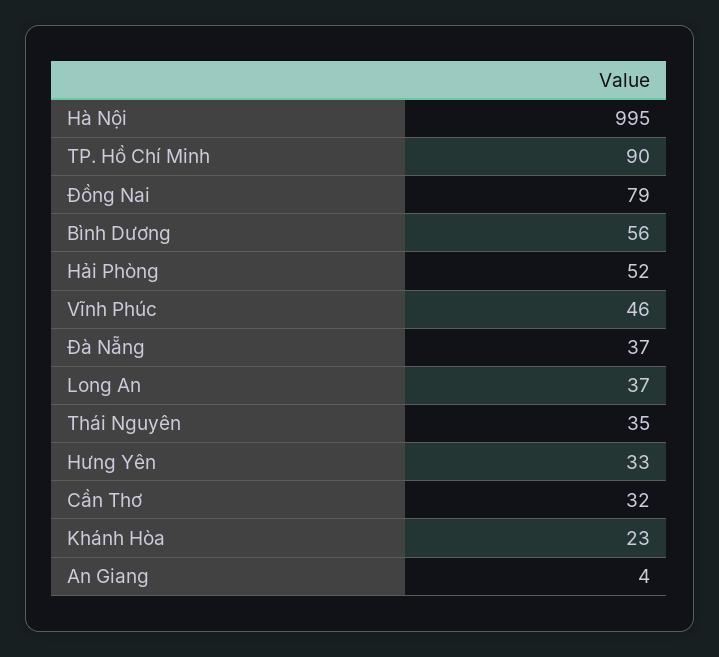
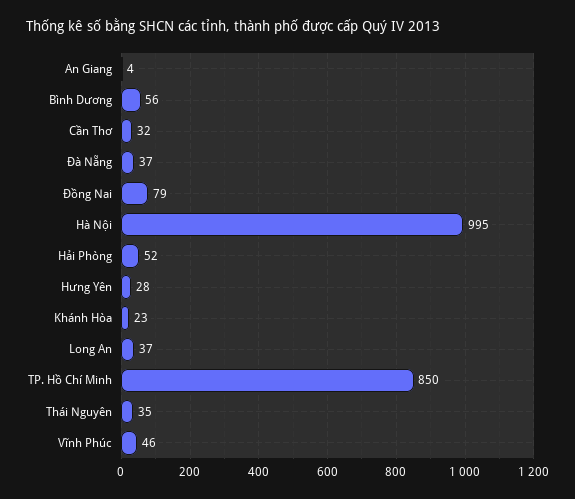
TP. Hồ Chí Minh: 90 -> 850
Hưng Yên: 33 -> 28

